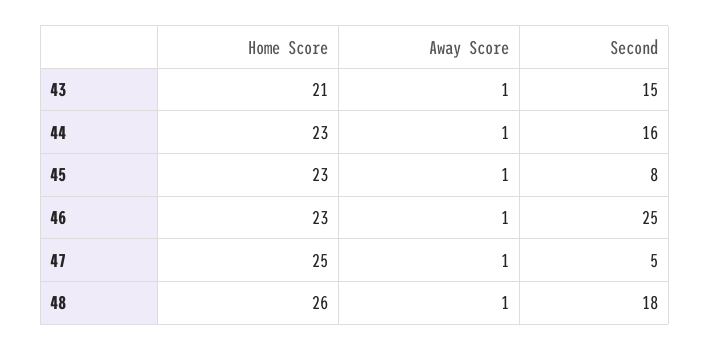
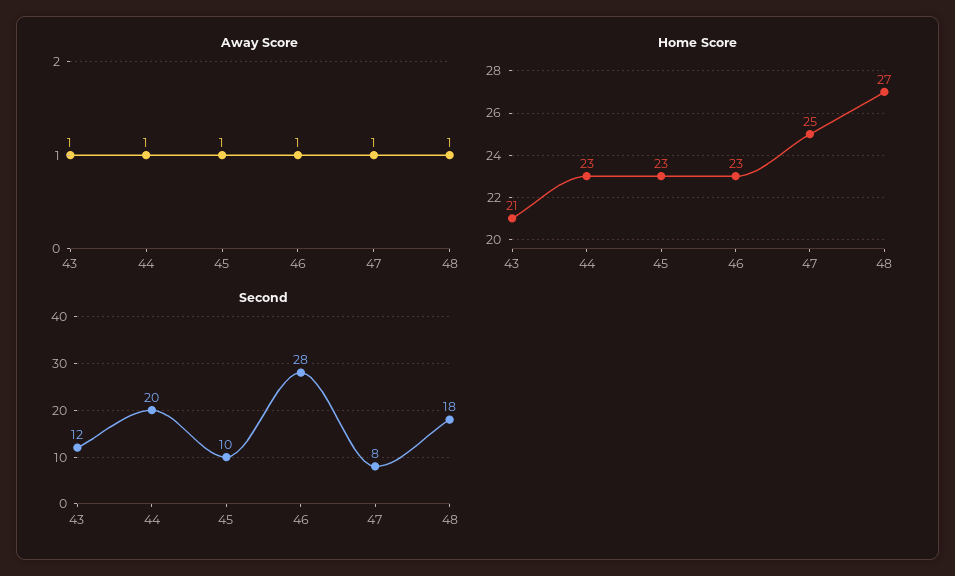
Second, 43: 15 -> 12
Second, 44: 16 -> 20
Second, 45: 8 -> 10
Second, 46: 25 -> 28
Second, 47: 5 -> 8
Home Score, 48: 26 -> 27

